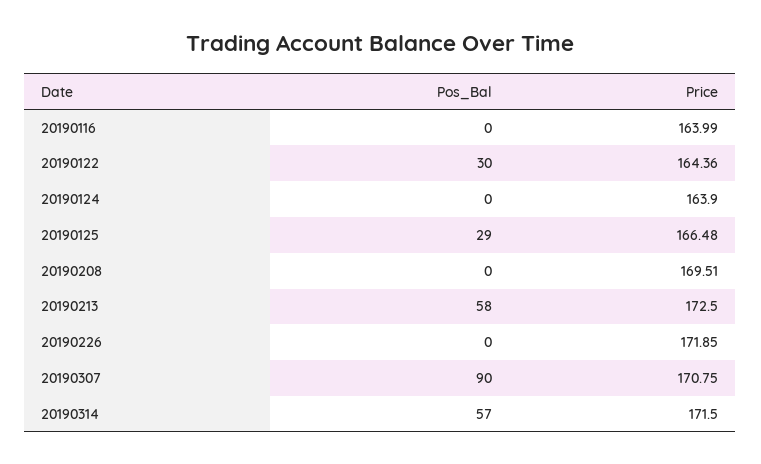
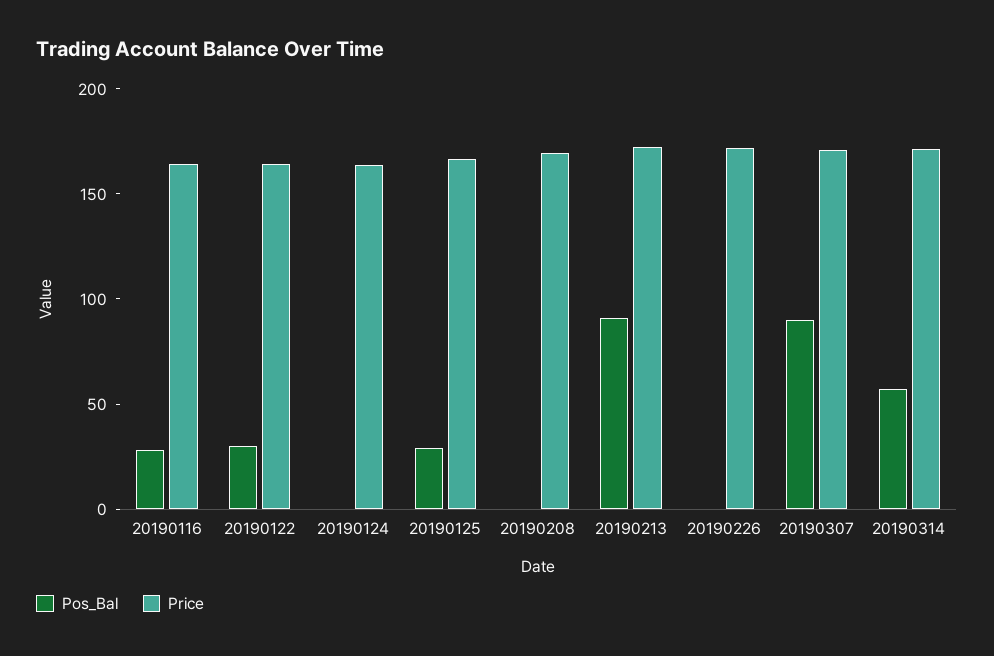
Pos_Bal, 20190116: 0 -> 30
Pos_Bal, 20190213: 58 -> 90

